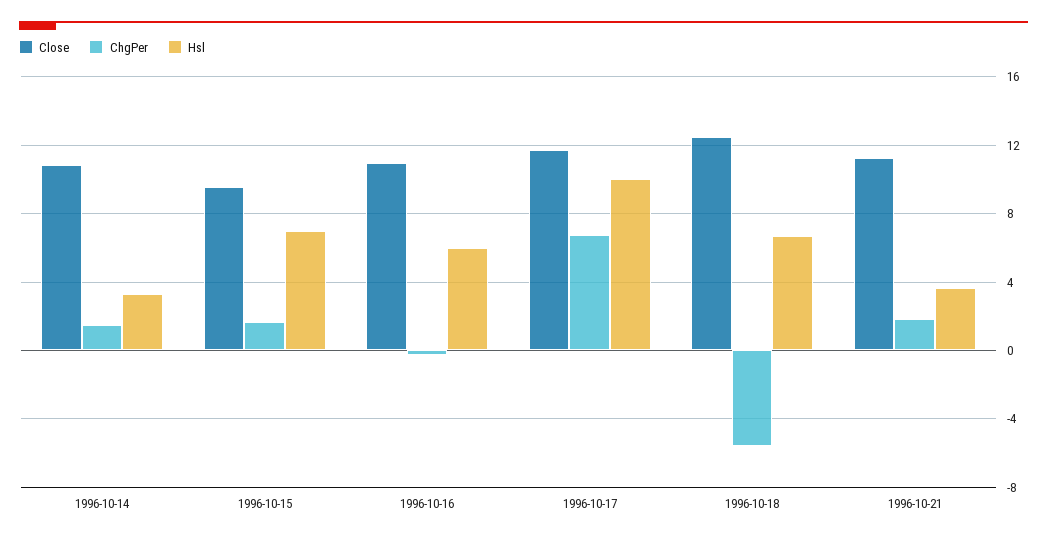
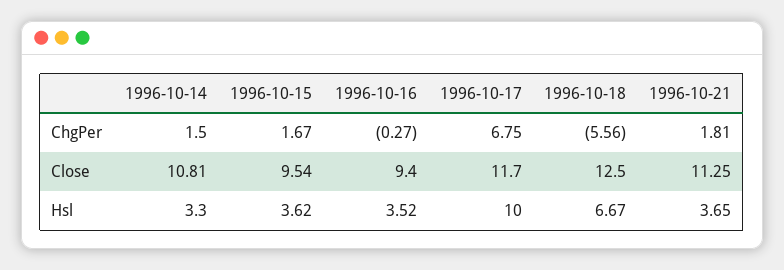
Hsl, 1996-10-15: 7 -> 3.62
Close, 1996-10-16: 11 -> 9.4
Hsl, 1996-10-16: 6 -> 3.52

